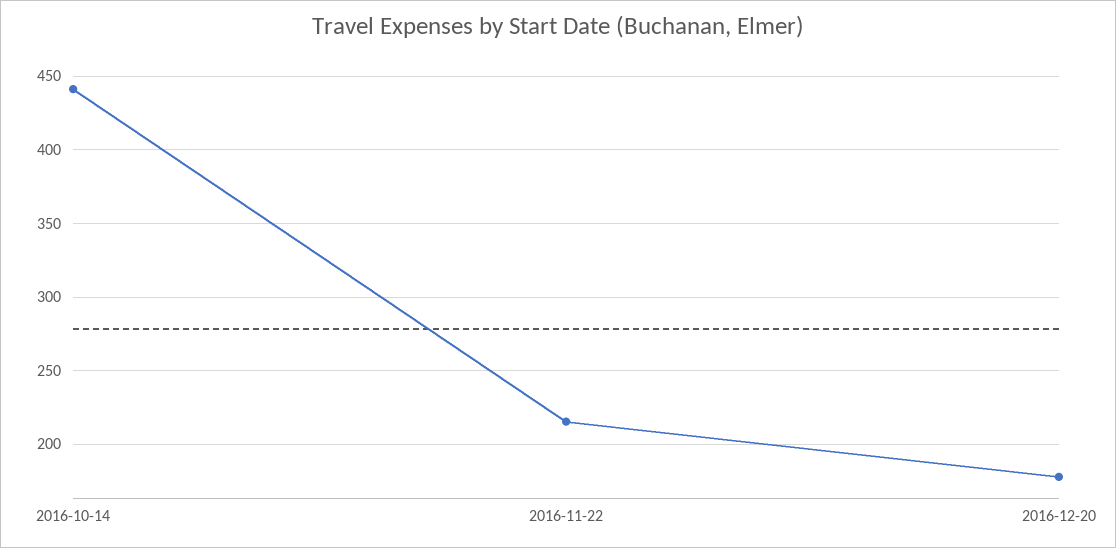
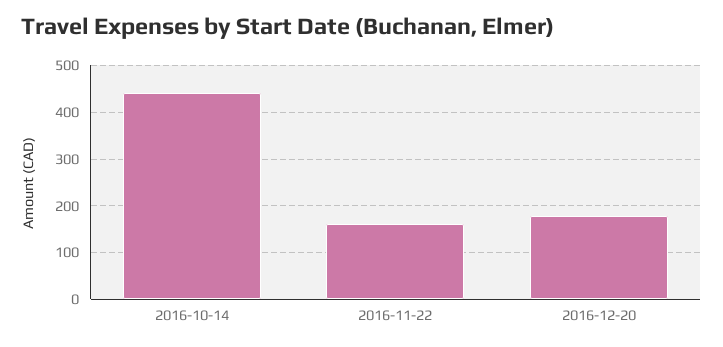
2016-11-22: 215 -> 160

